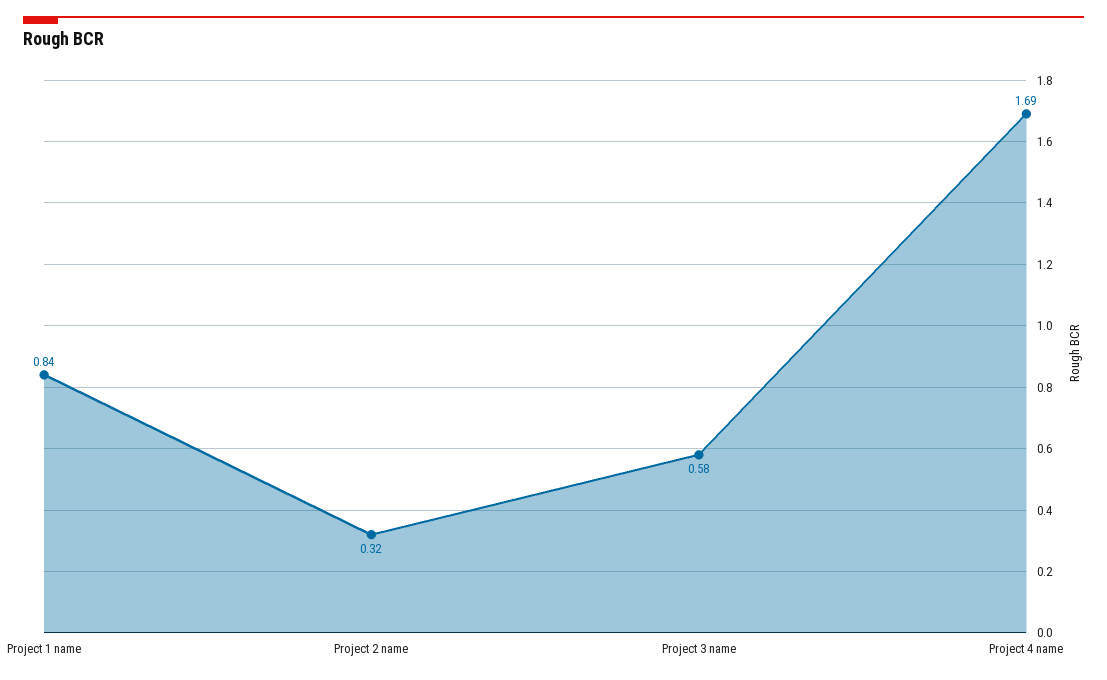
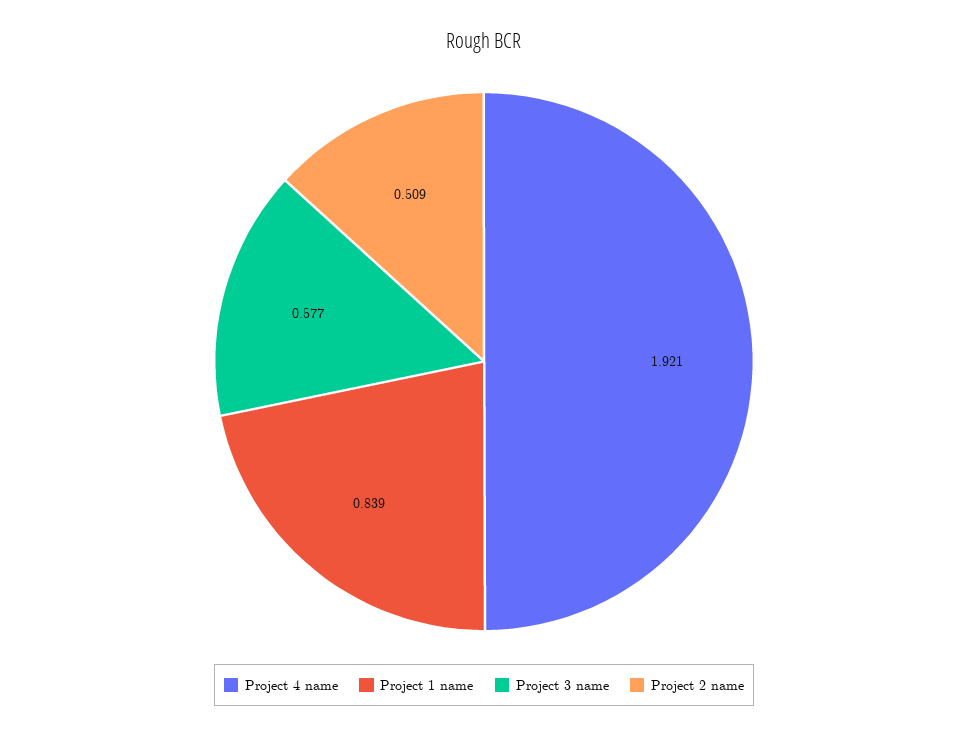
Project 2 name: 0.32 -> 0.509
Project 4 name: 1.69 -> 1.921

